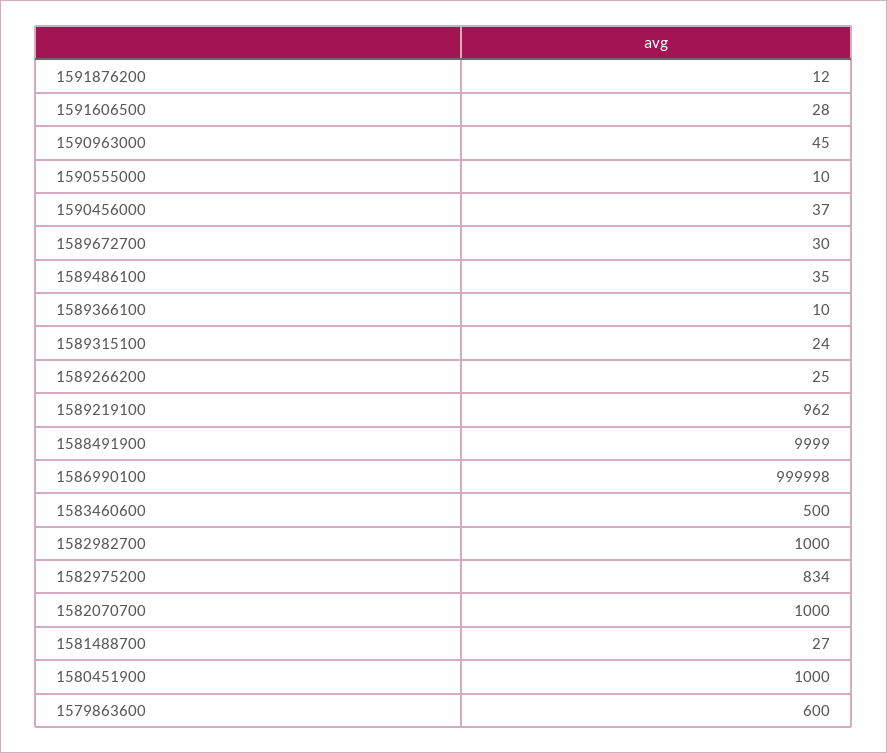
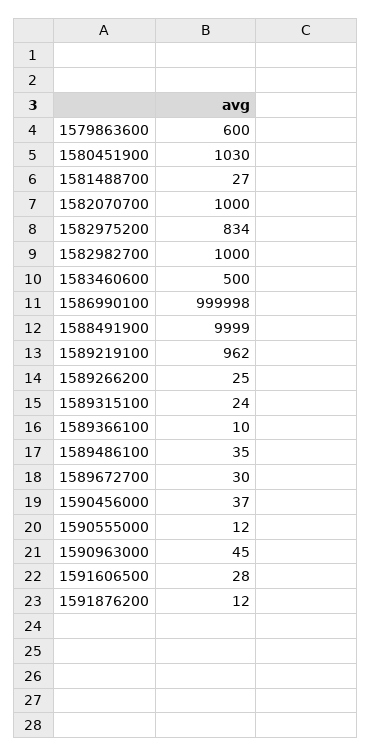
1590555000: 10 -> 12
1580451900: 1000 -> 1030

